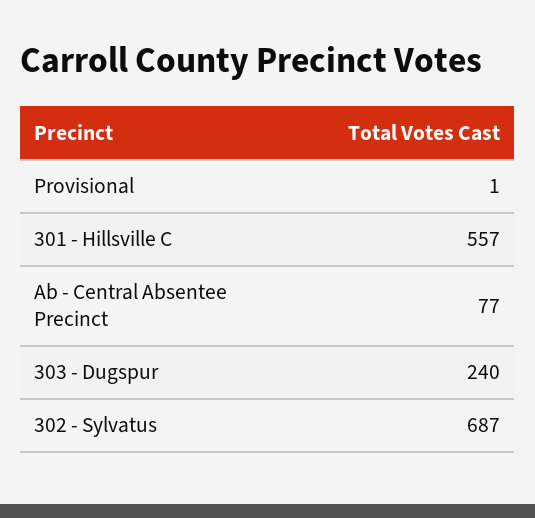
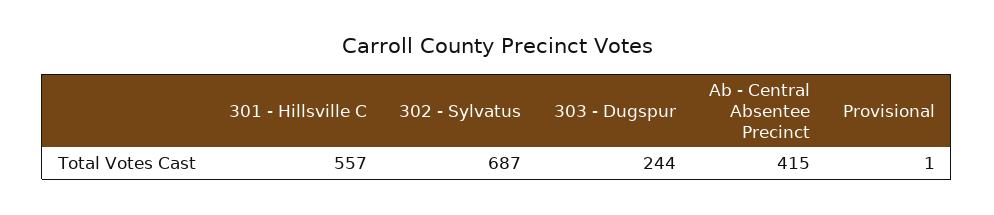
Ab - Central Absentee Precinct: 77 -> 415
303 - Dugspur: 240 -> 244

